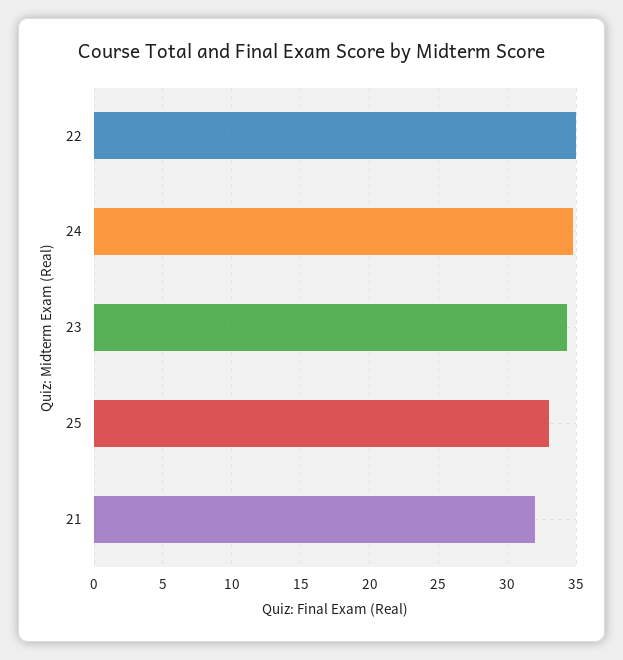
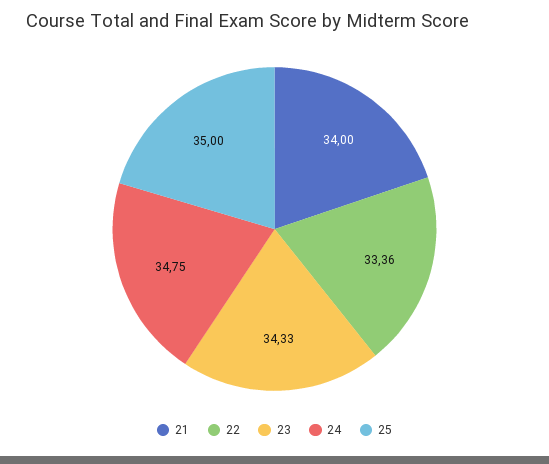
22: 35 -> 33.36
25: 33 -> 35
21: 32 -> 34

